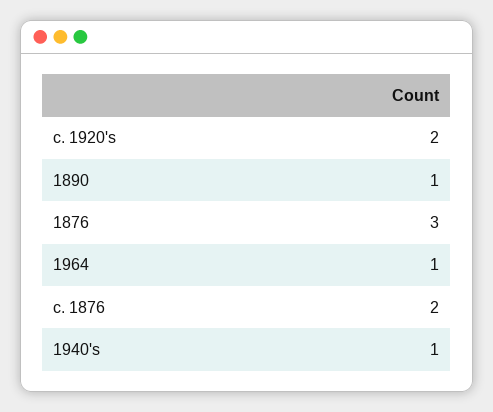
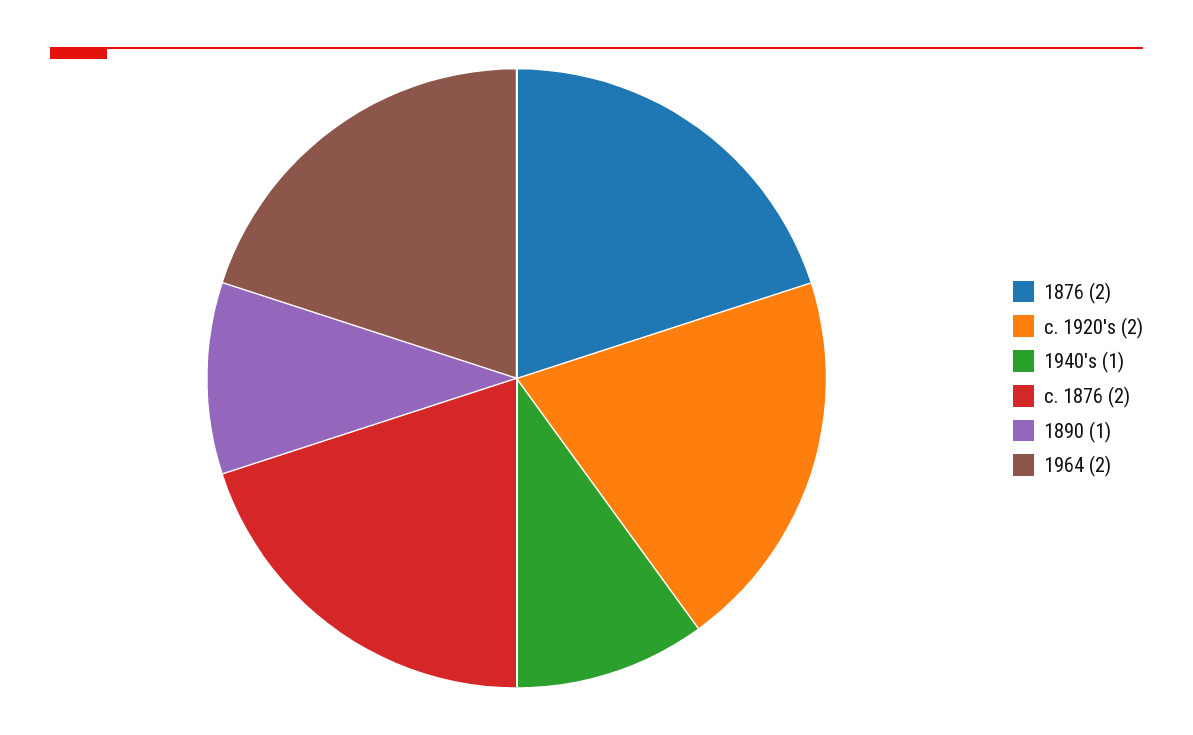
1876: 3 -> 2
1964: 1 -> 2

